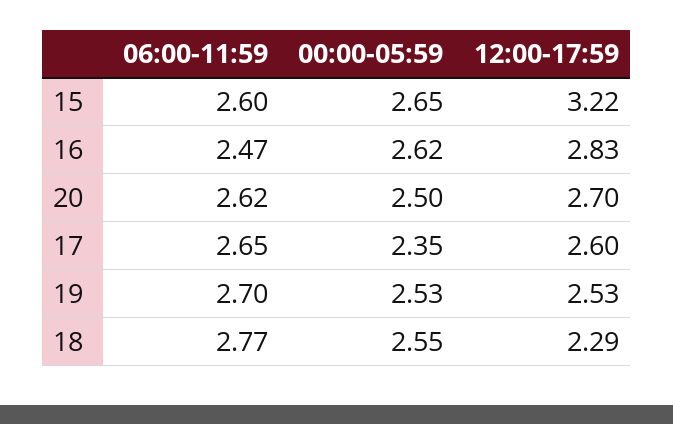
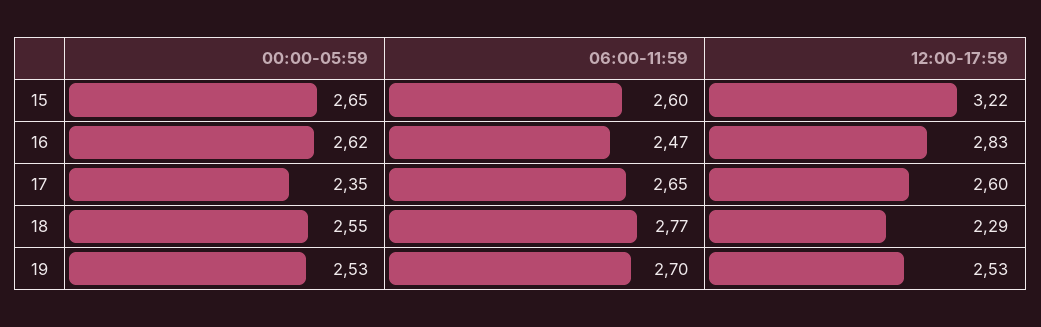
06:00-11:59, 20: 2.62 -> none
00:00-05:59, 20: 2.5 -> none
12:00-17:59, 20: 2.7 -> none

